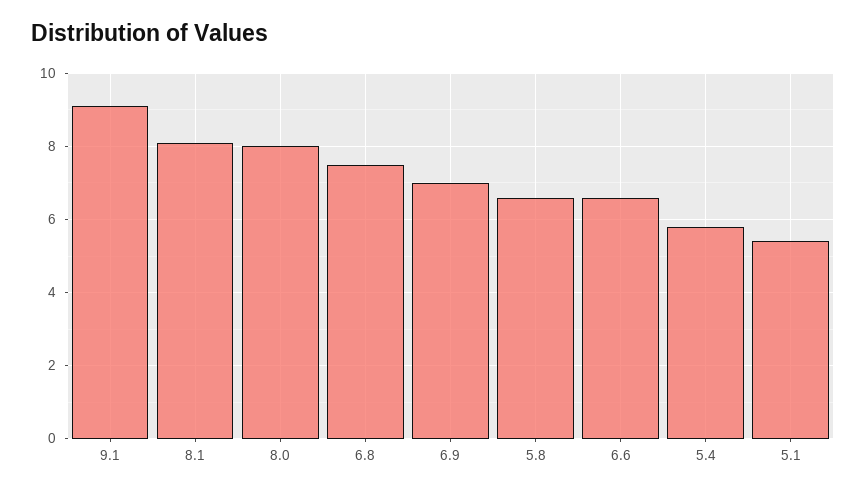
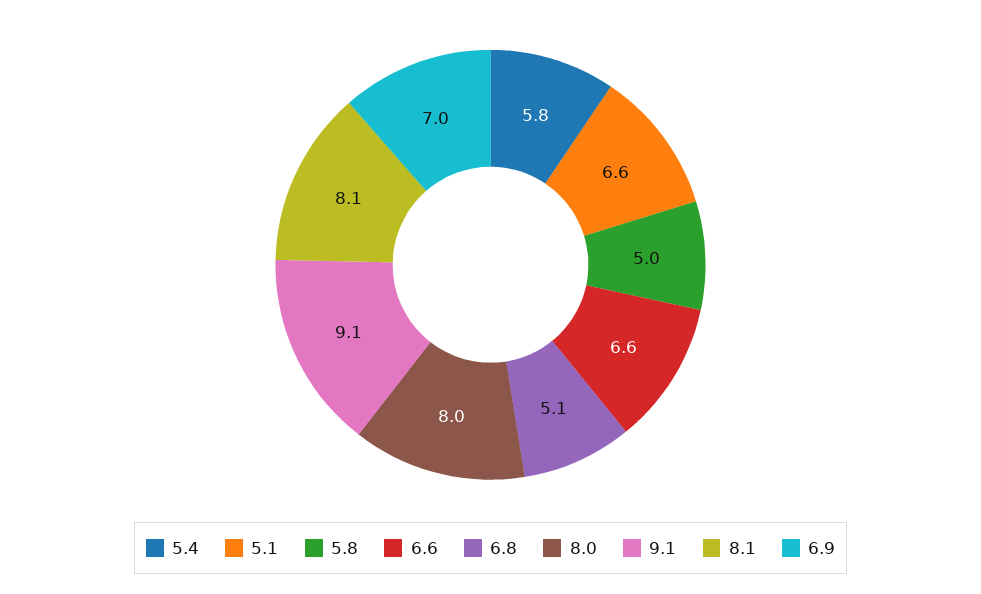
6.8: 7.5 -> 5.1
5.8: 6.5 -> 5
5.1: 5.5 -> 6.6

